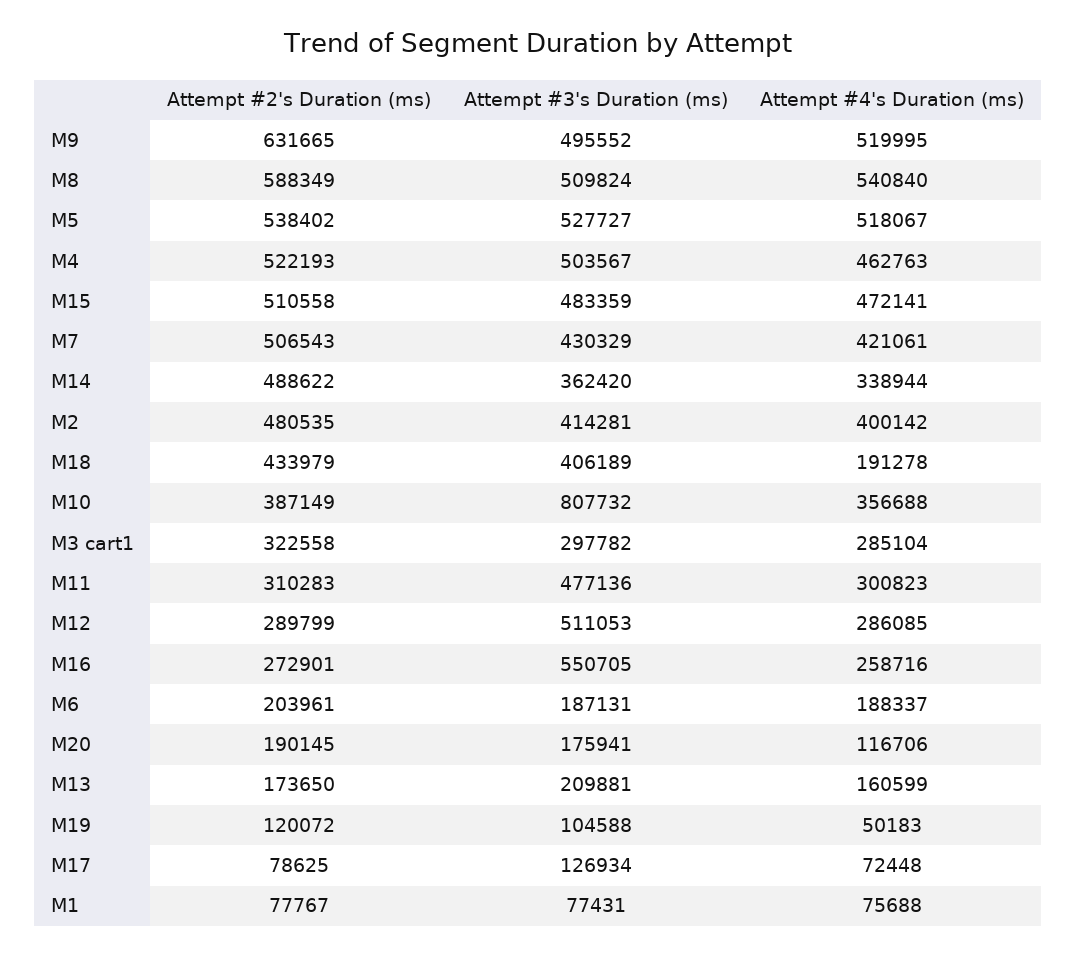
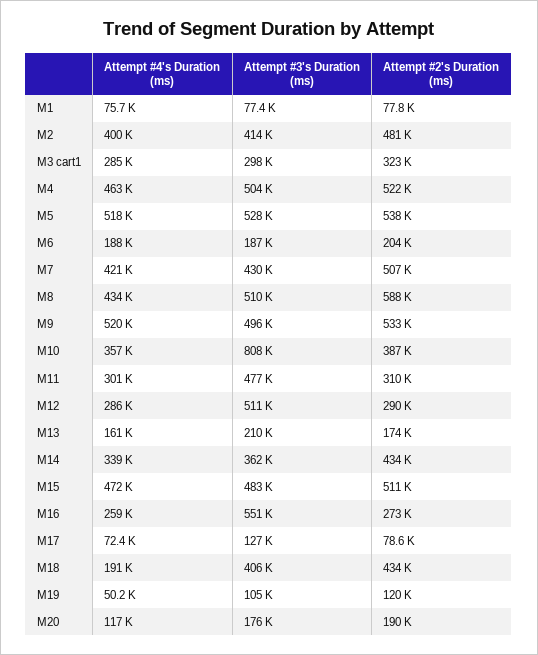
Attempt #2's Duration (ms), M9: 631665 -> 533000
Attempt #4's Duration (ms), M8: 540840 -> 434000
Attempt #2's Duration (ms), M14: 488622 -> 434000

